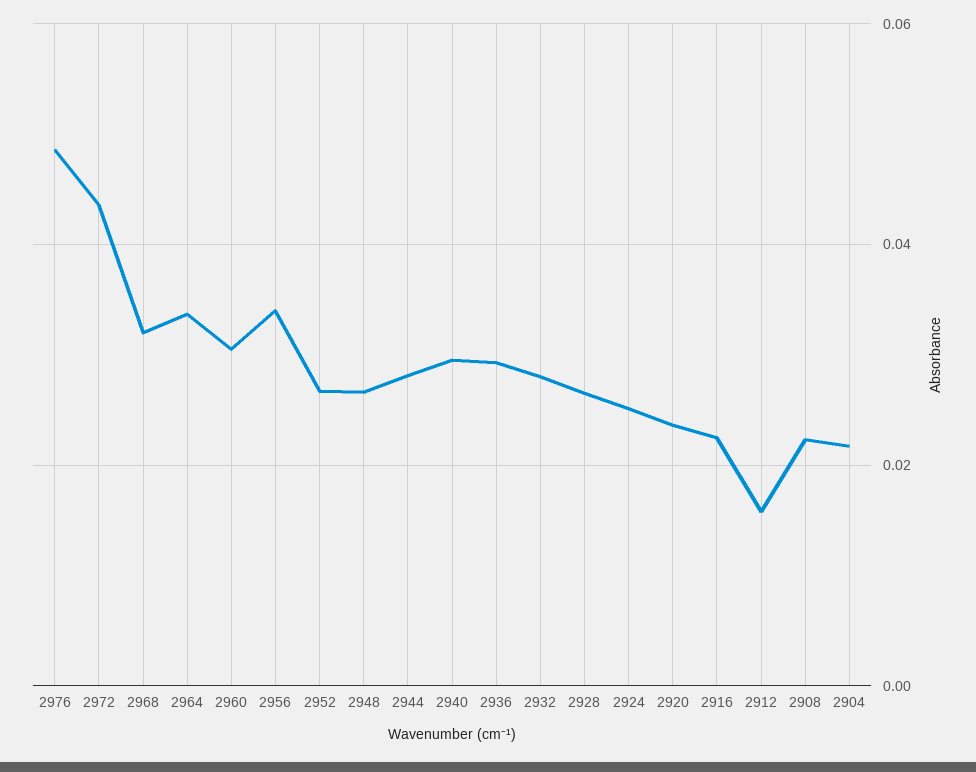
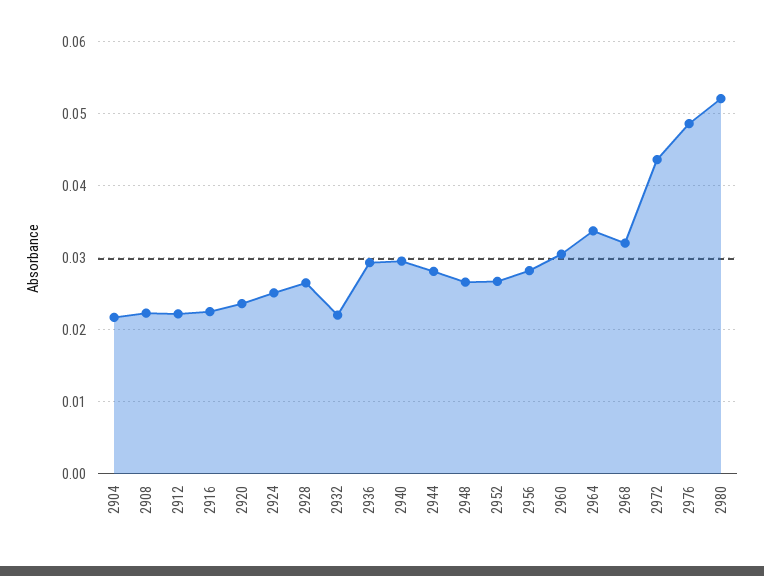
2956: 0.034 -> 0.028
2932: 0.028 -> 0.022
2912: 0.016 -> 0.022
2980: none -> 0.052

